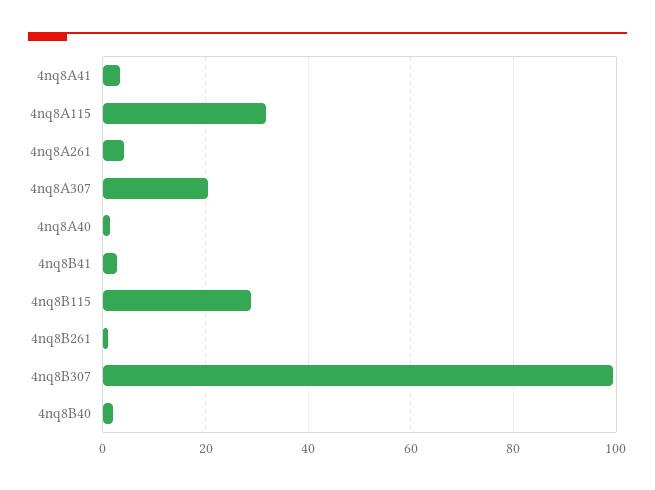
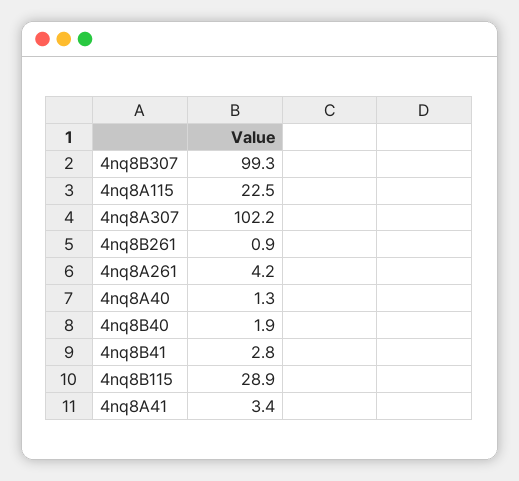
4nq8A115: 32 -> 22.5
4nq8A307: 20 -> 102.2

